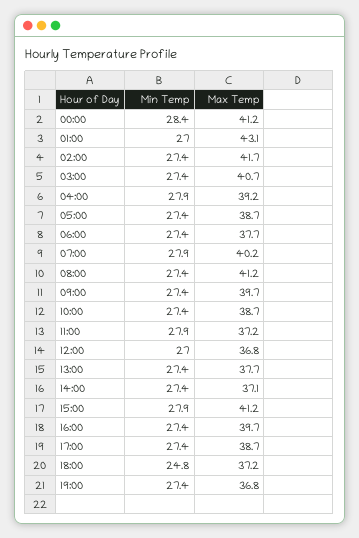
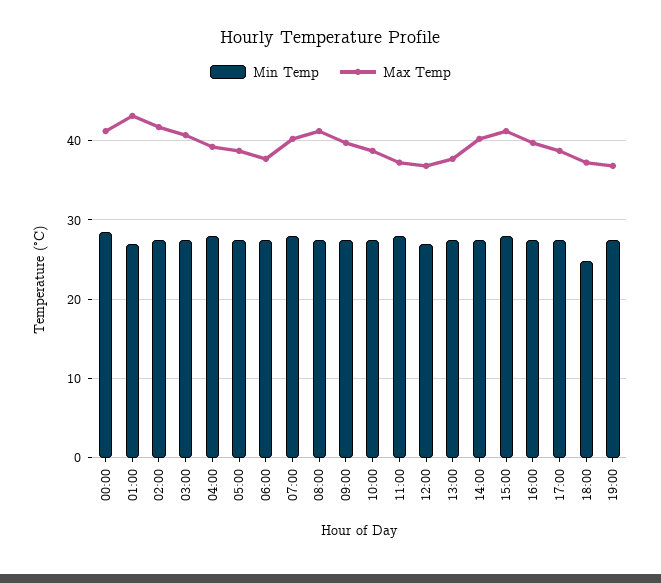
Max Temp, 14:00: 37.1 -> 40

